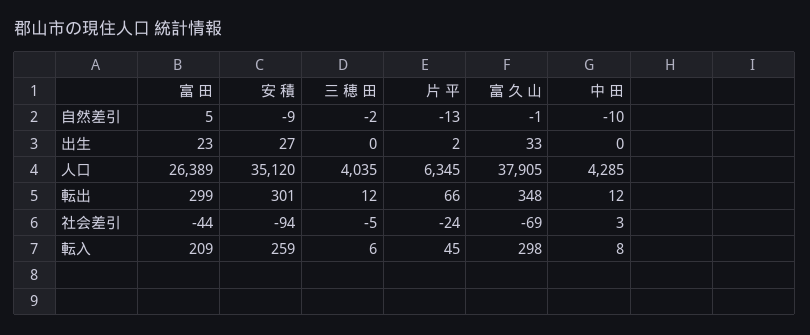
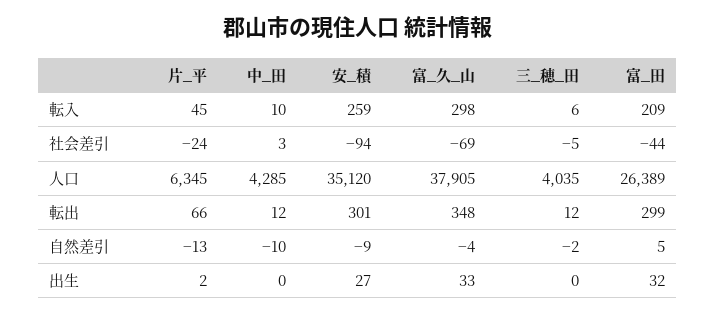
富 久 山, 自然差引: -1 -> -4
富 田, 出生: 23 -> 32
中 田, 転入: 8 -> 10

